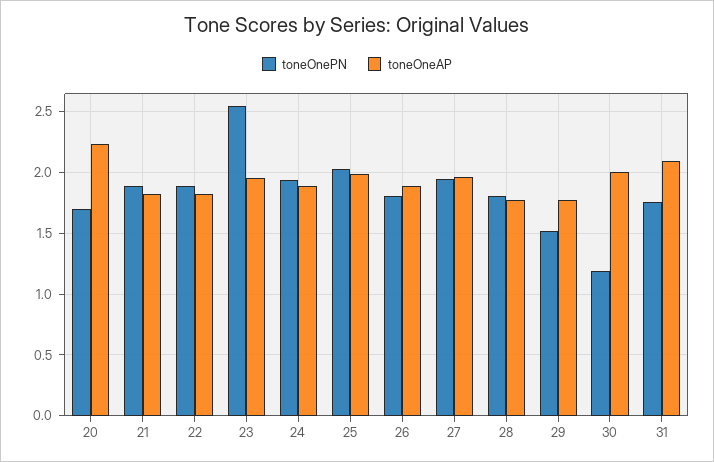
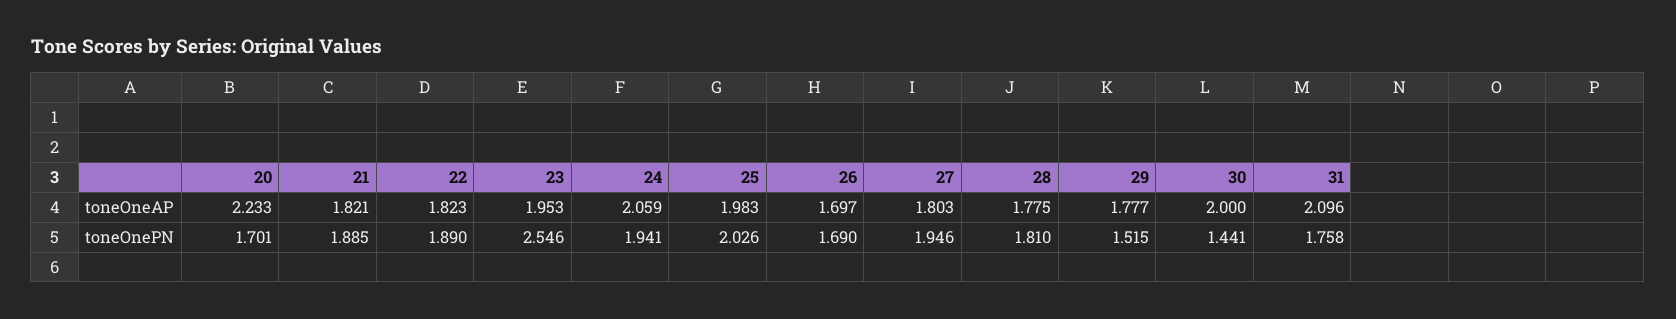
toneOneAP, 24: 1.9 -> 2.059
toneOnePN, 26: 1.8 -> 1.69
toneOneAP, 26: 1.9 -> 1.697
toneOneAP, 27: 1.95 -> 1.803
toneOnePN, 30: 1.2 -> 1.441

